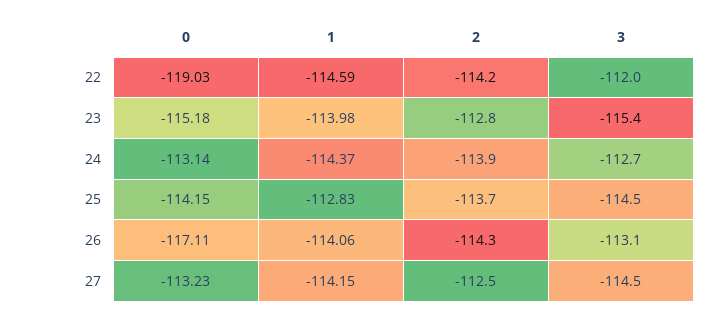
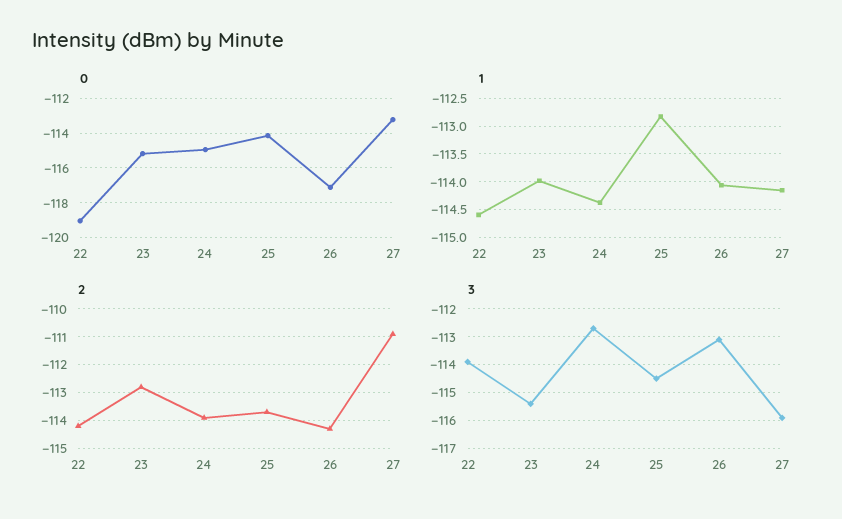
3, 22: -112 -> -114
0, 24: -113.14 -> -115
2, 27: -112.5 -> -111
3, 27: -114.5 -> -116

